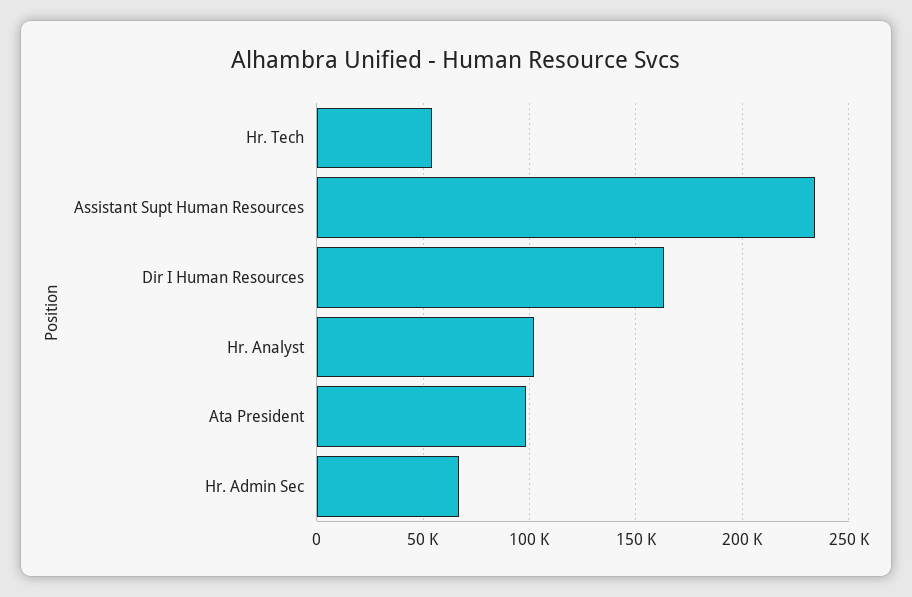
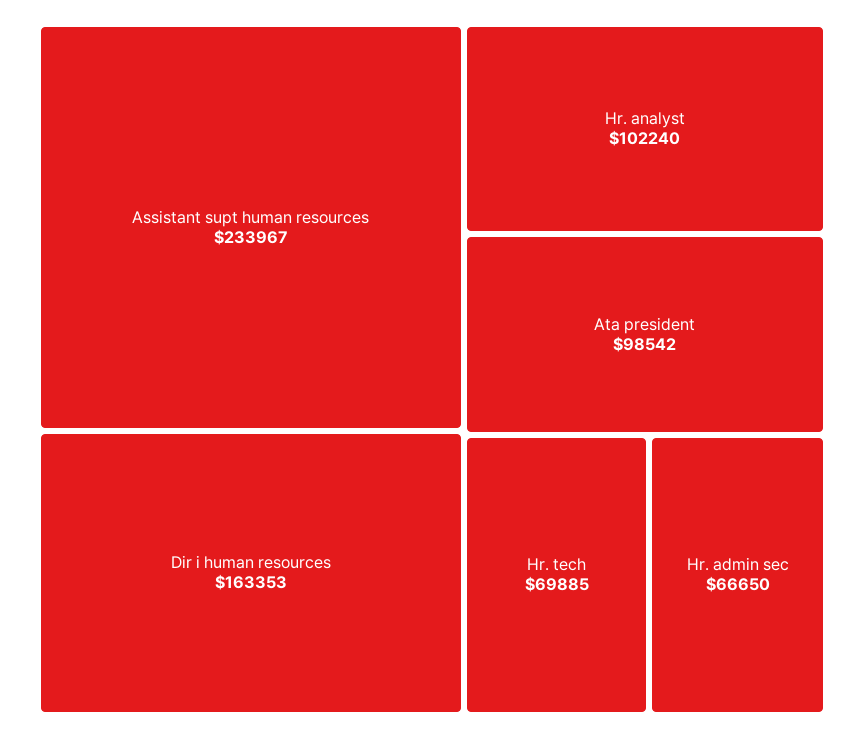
Hr. Tech: 55000 -> 69885

